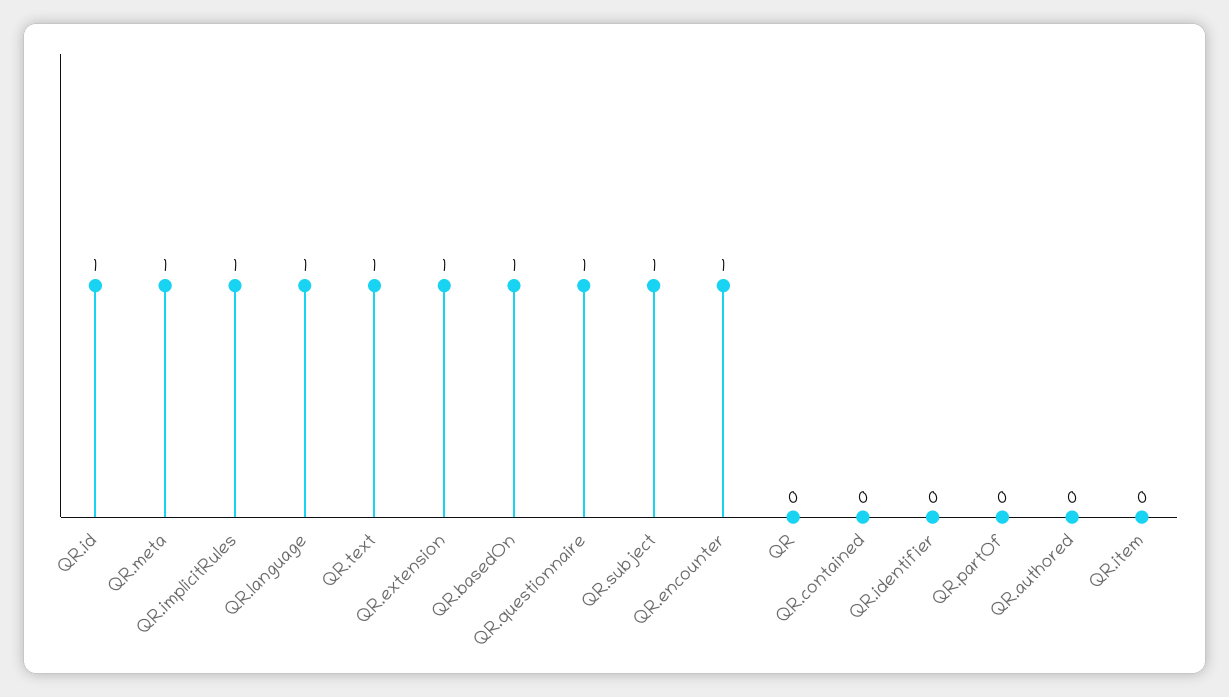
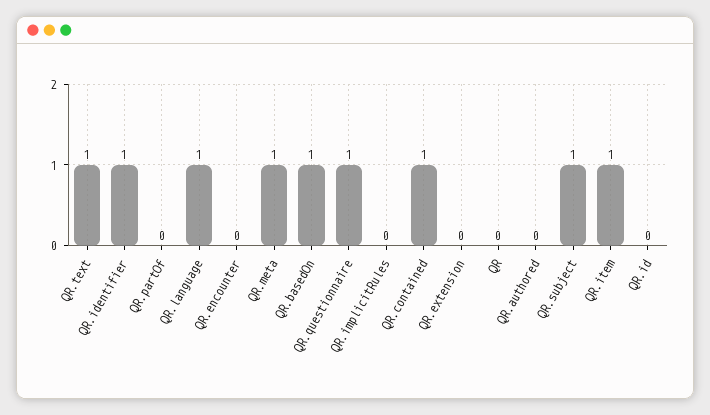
QR.id: 1 -> 0
QR.implicitRules: 1 -> 0
QR.extension: 1 -> 0
QR.encounter: 1 -> 0
QR.contained: 0 -> 1
QR.identifier: 0 -> 1
QR.item: 0 -> 1

